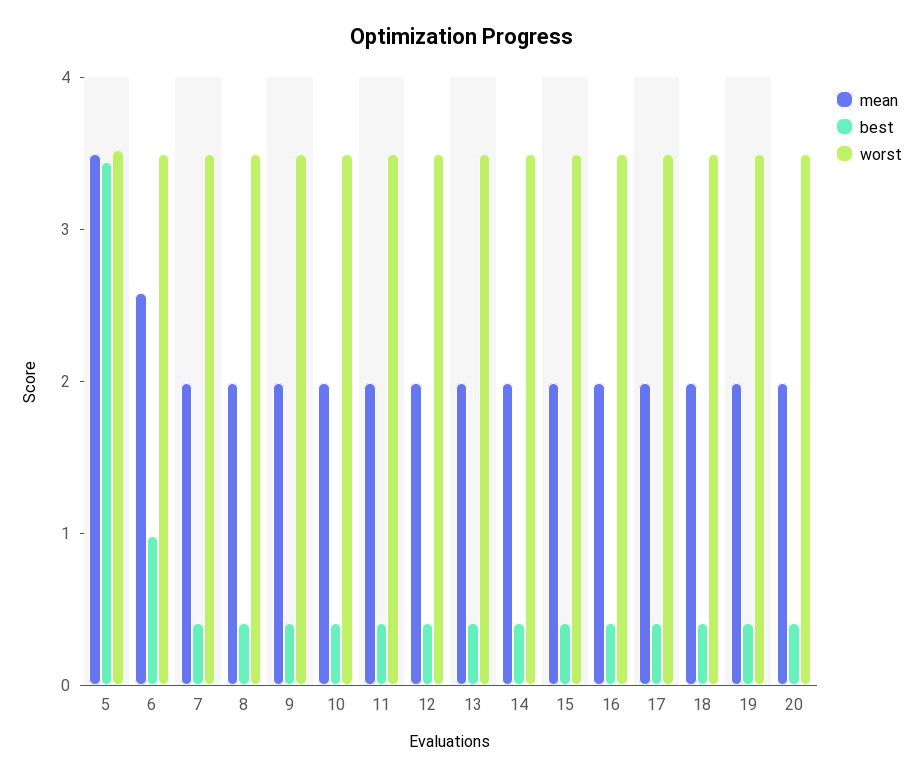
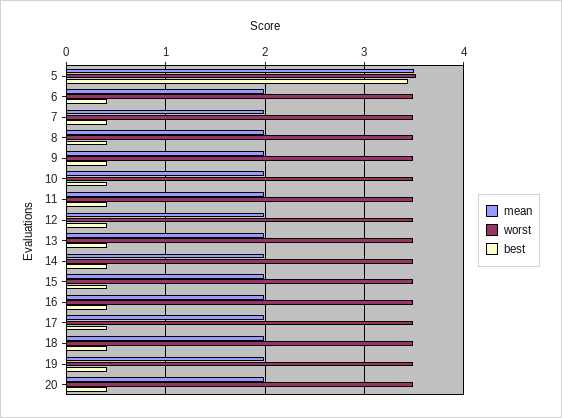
mean, 6: 2.6 -> 2
best, 6: 1 -> 0.4

